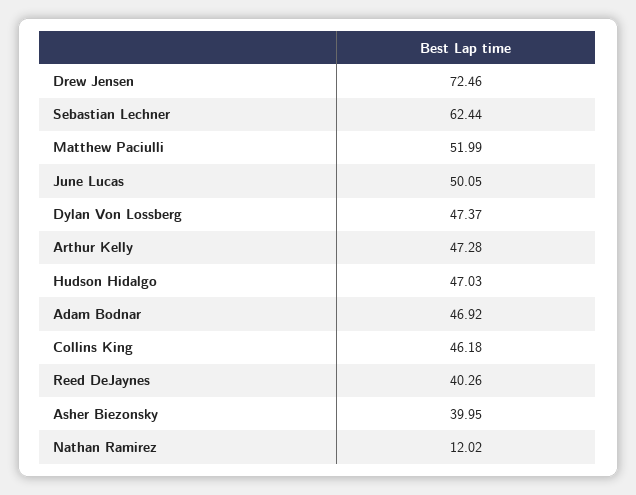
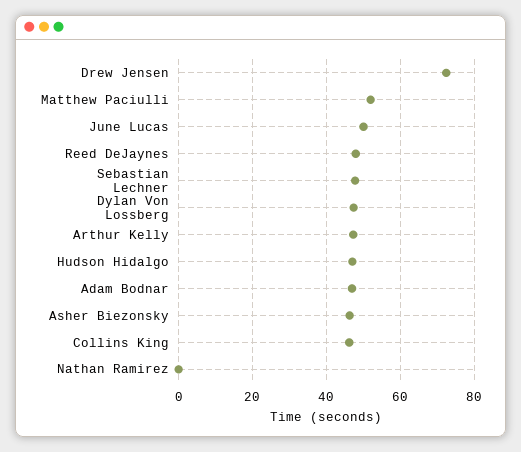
Sebastian Lechner: 62.44 -> 48
Reed DeJaynes: 40.26 -> 48
Asher Biezonsky: 39.95 -> 46
Nathan Ramirez: 12.02 -> 0

